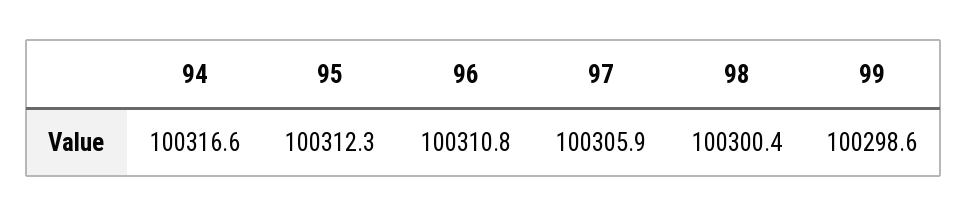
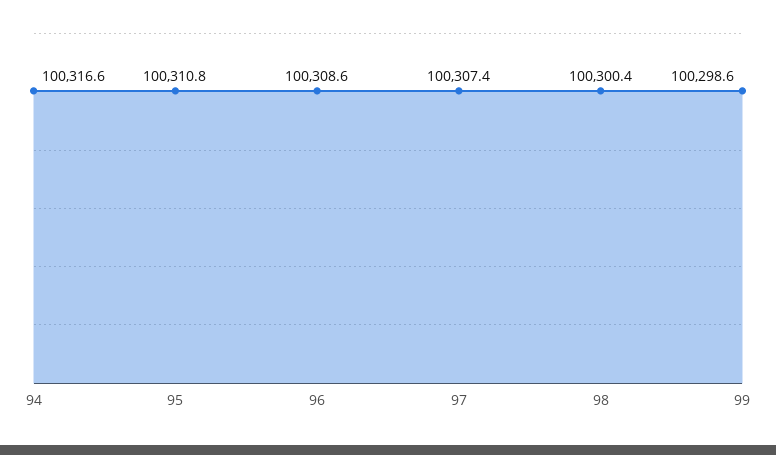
95: 100312.3 -> 100310.8
96: 100310.8 -> 100308.6
97: 100305.9 -> 100307.4

